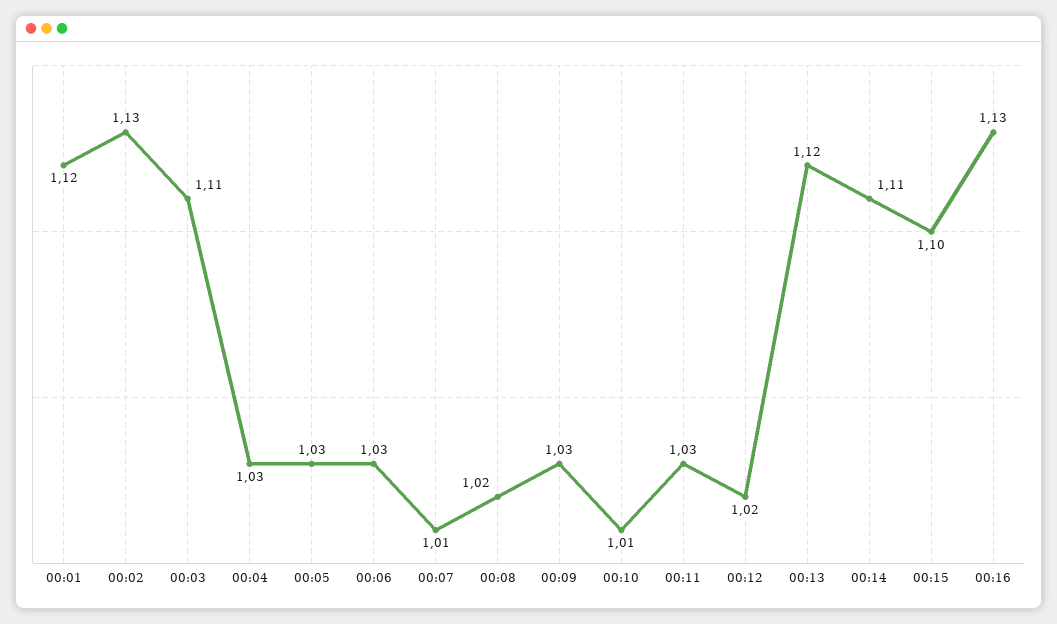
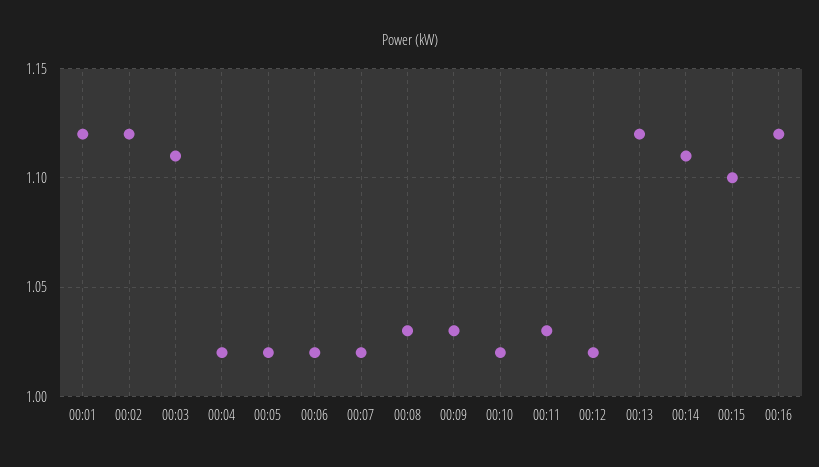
00:02: 1.13 -> 1.12
00:04: 1.03 -> 1.02
00:05: 1.03 -> 1.02
00:06: 1.03 -> 1.02
00:07: 1.01 -> 1.02
00:08: 1.02 -> 1.03
00:10: 1.01 -> 1.02
00:16: 1.13 -> 1.12

